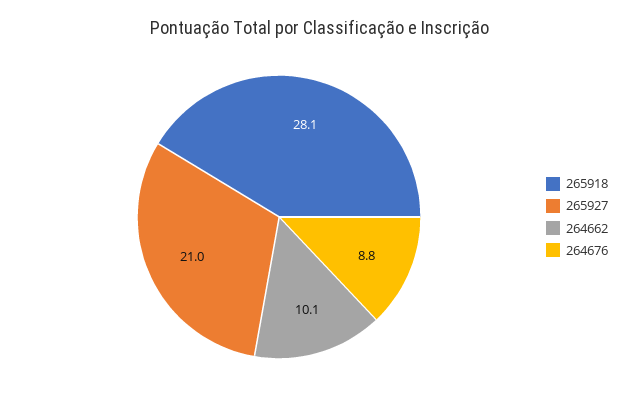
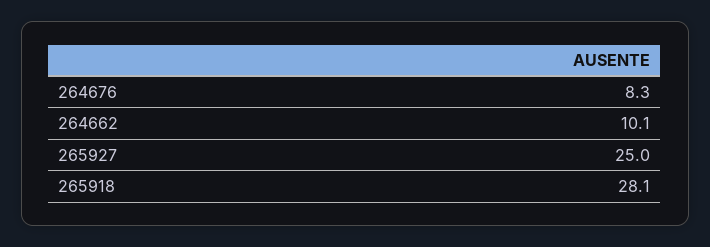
265927: 21 -> 25
264676: 8.8 -> 8.3

